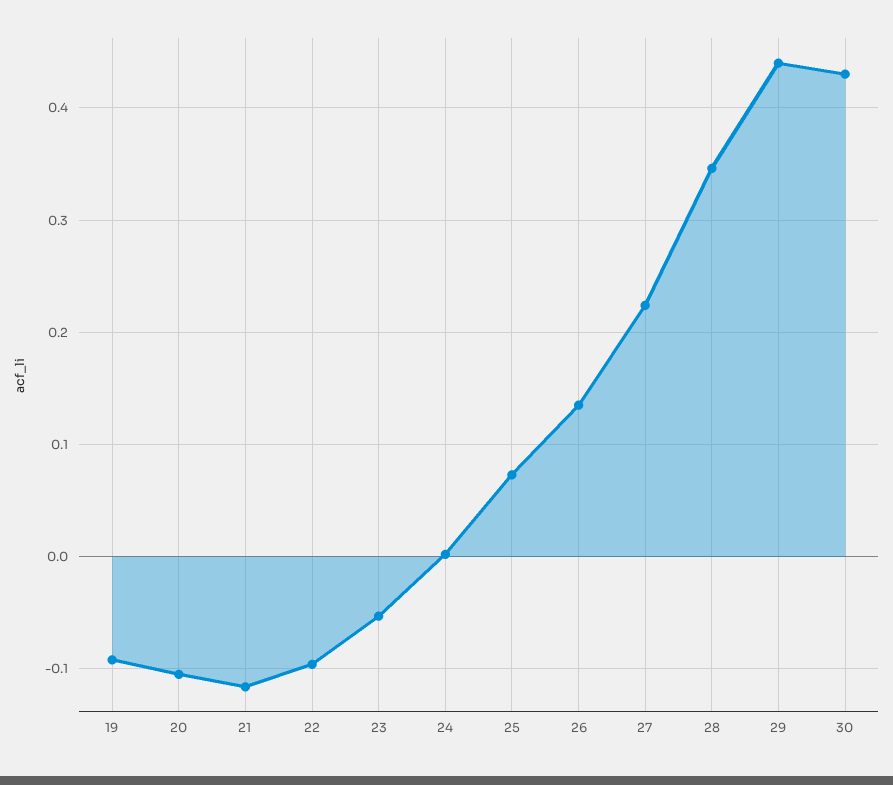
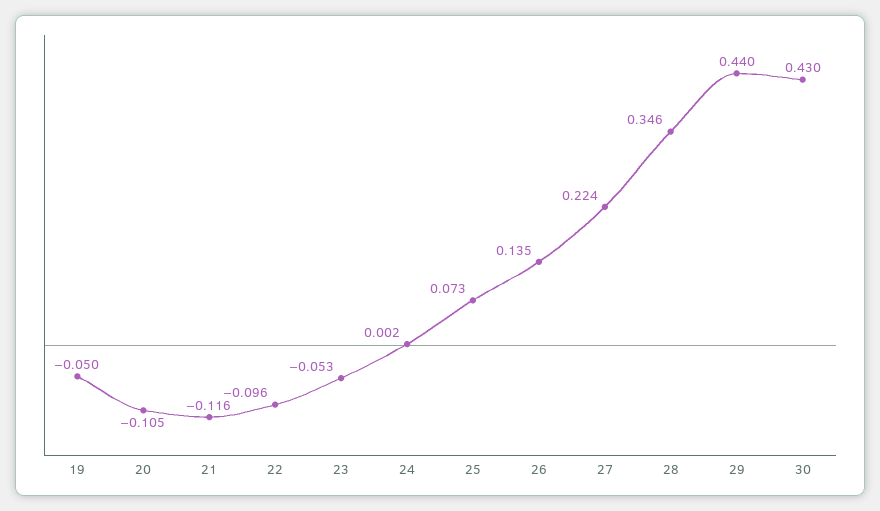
19: -0.09 -> -0.05

